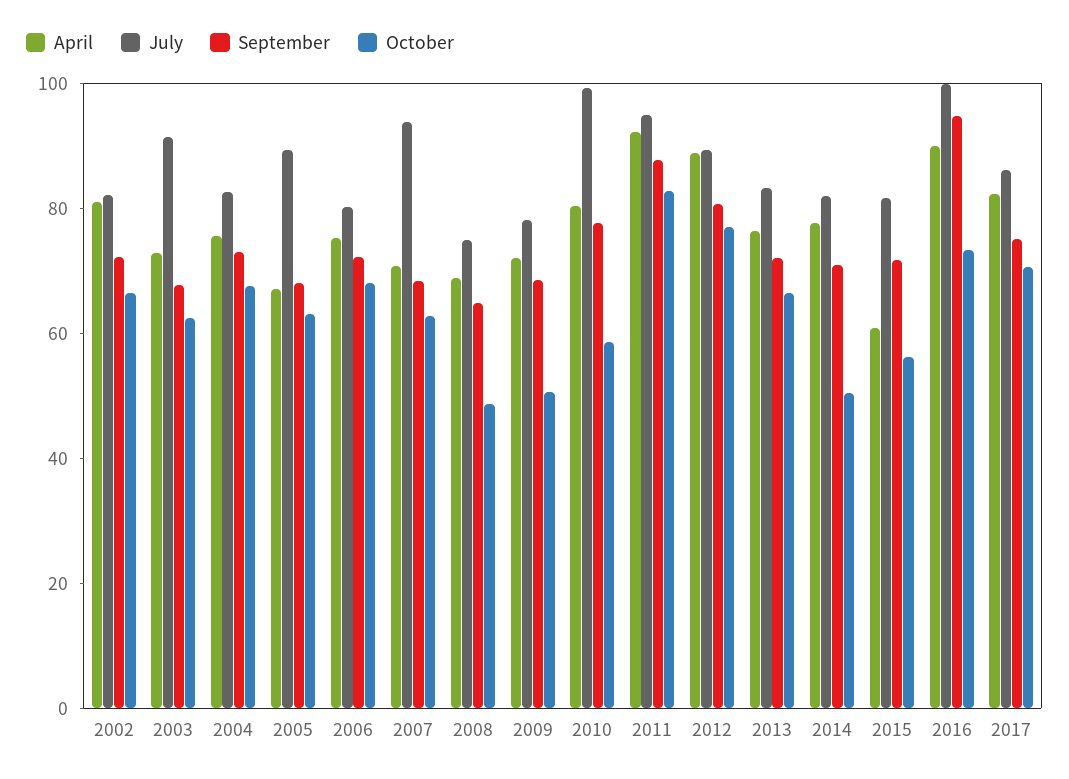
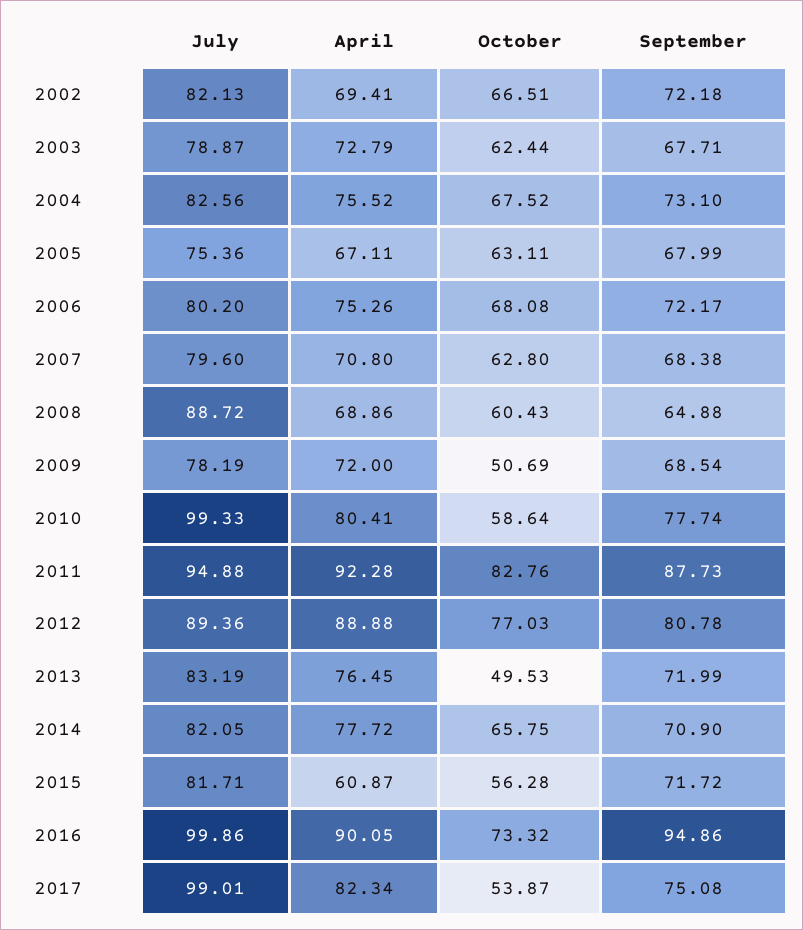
April, 2002: 80 -> 69.41
July, 2003: 90 -> 78.87
July, 2005: 90 -> 75.36
July, 2007: 95 -> 79.6
July, 2008: 75 -> 88.72
October, 2008: 50 -> 60.43
October, 2013: 65 -> 49.53
October, 2014: 50 -> 65.75
July, 2017: 85 -> 99.01
October, 2017: 70 -> 53.87

